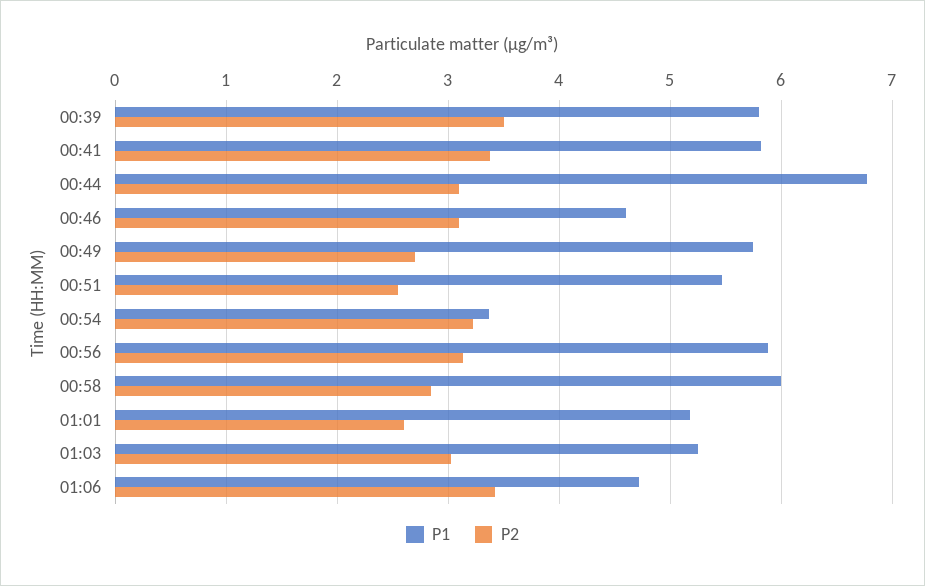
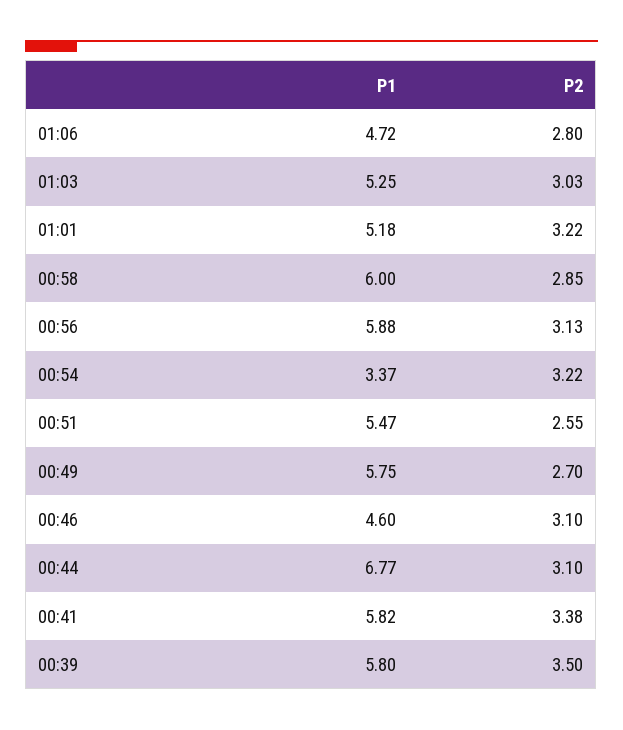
P2, 01:01: 2.6 -> 3.22
P2, 01:06: 3.4 -> 2.8

